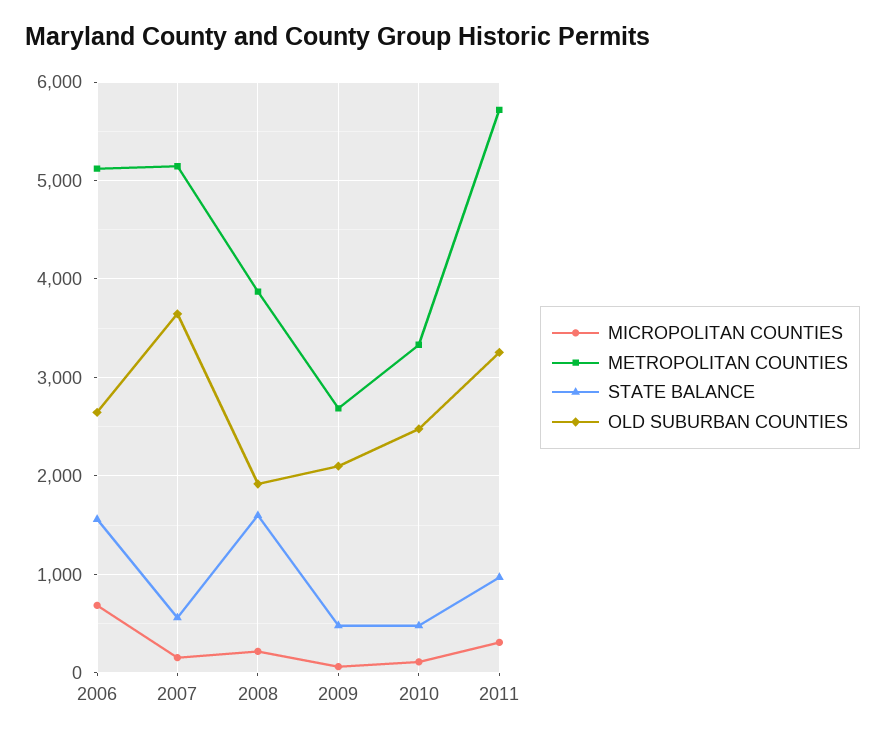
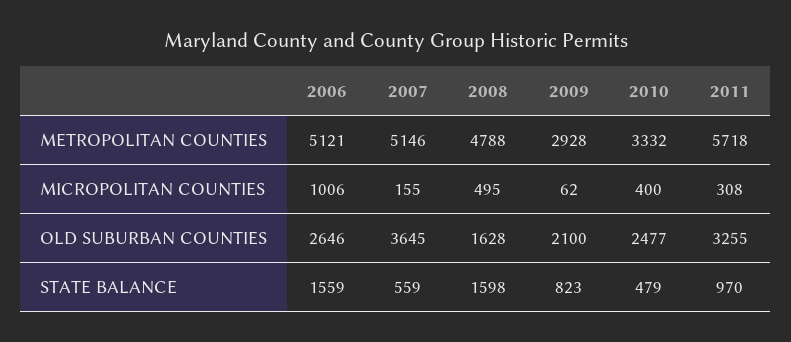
MICROPOLITAN COUNTIES, 2006: 700 -> 1006
MICROPOLITAN COUNTIES, 2008: 200 -> 495
METROPOLITAN COUNTIES, 2008: 3900 -> 4788
OLD SUBURBAN COUNTIES, 2008: 1900 -> 1628
METROPOLITAN COUNTIES, 2009: 2700 -> 2928
STATE BALANCE, 2009: 500 -> 823
MICROPOLITAN COUNTIES, 2010: 100 -> 400

